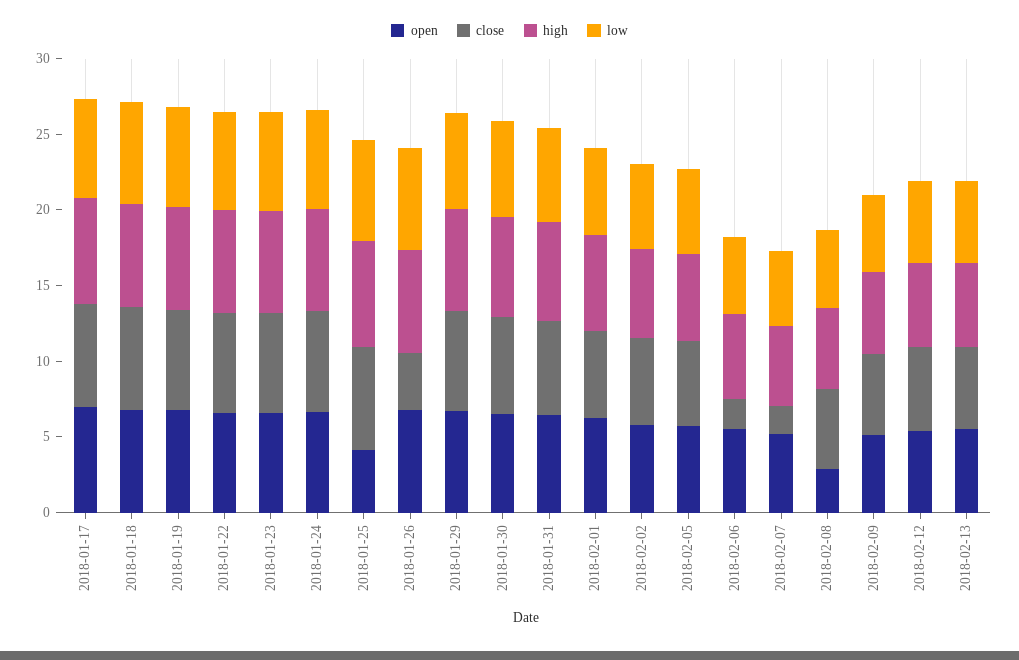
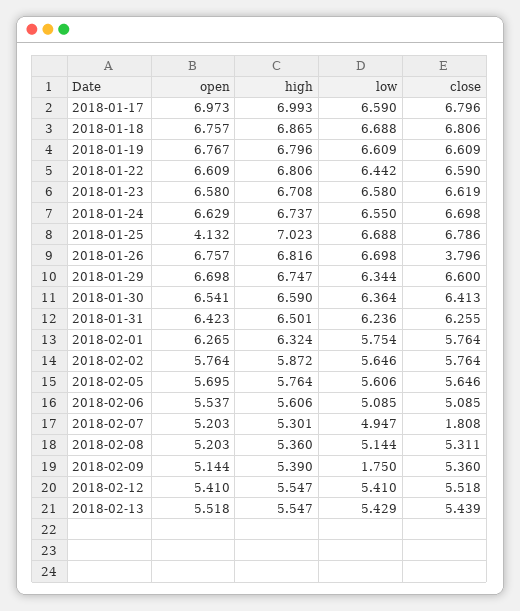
close, 2018-02-06: 2 -> 5.085
open, 2018-02-08: 3 -> 5.203
low, 2018-02-09: 5 -> 1.75

